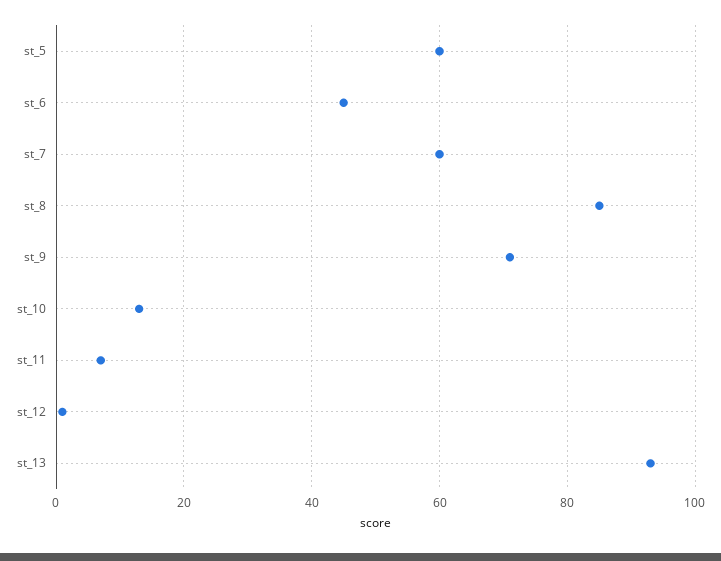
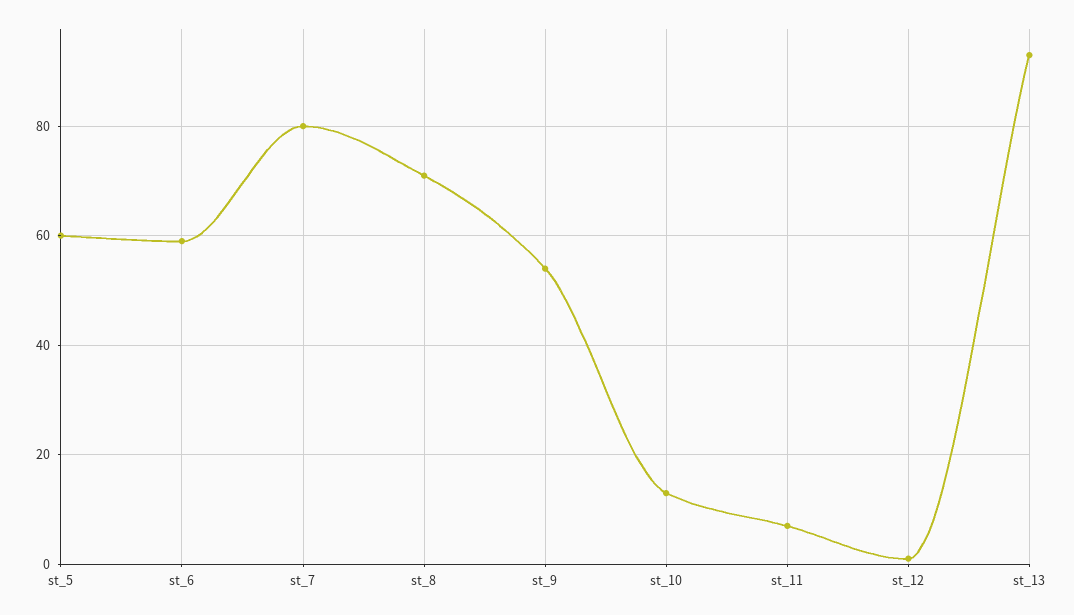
st_6: 45 -> 60
st_7: 60 -> 80
st_8: 85 -> 70
st_9: 70 -> 55

